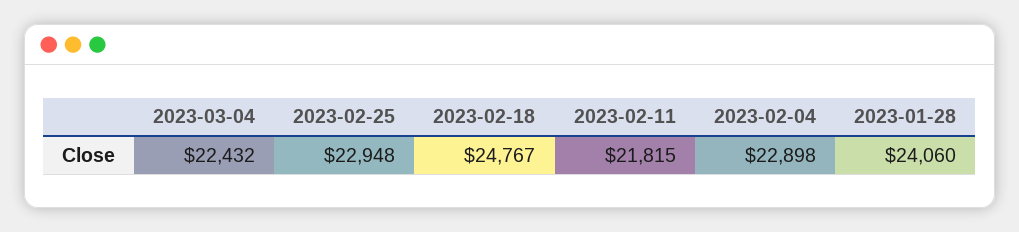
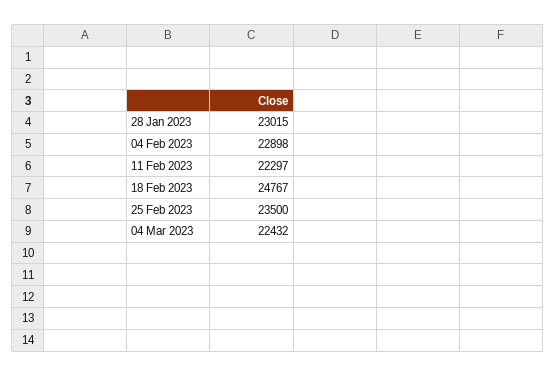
2023-02-25: 22948 -> 23500
2023-02-11: 21815 -> 22297
2023-01-28: 24060 -> 23015

